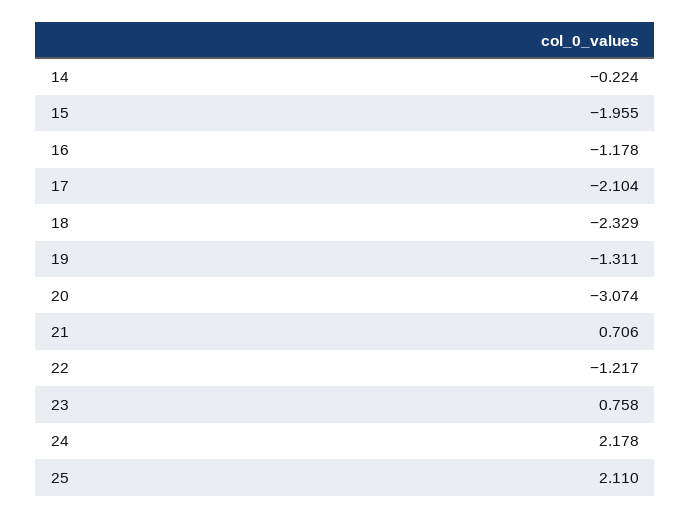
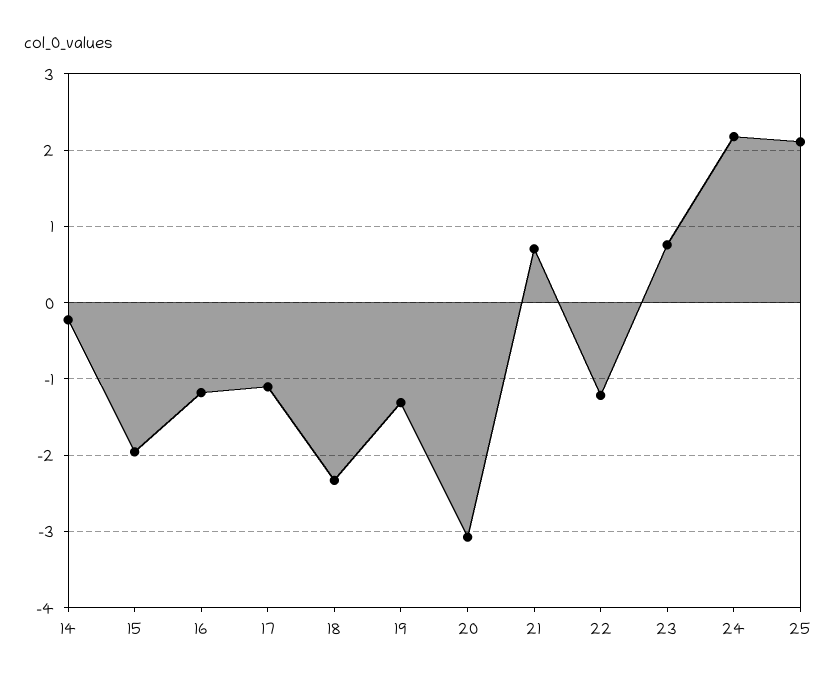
17: -2.104 -> -1.1

